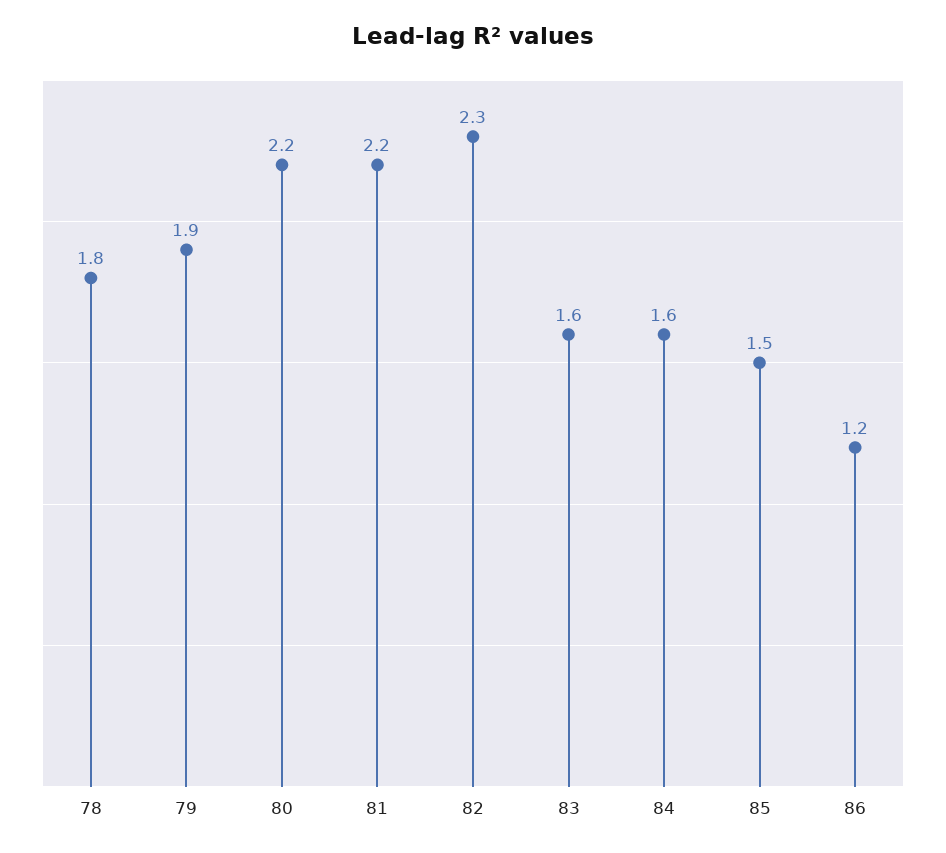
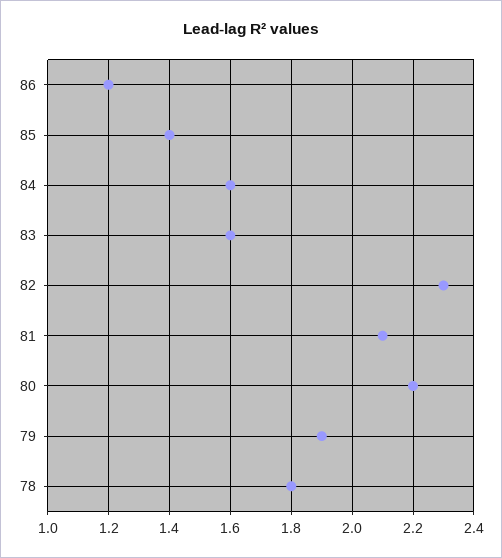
81: 2.2 -> 2.1
85: 1.5 -> 1.4

